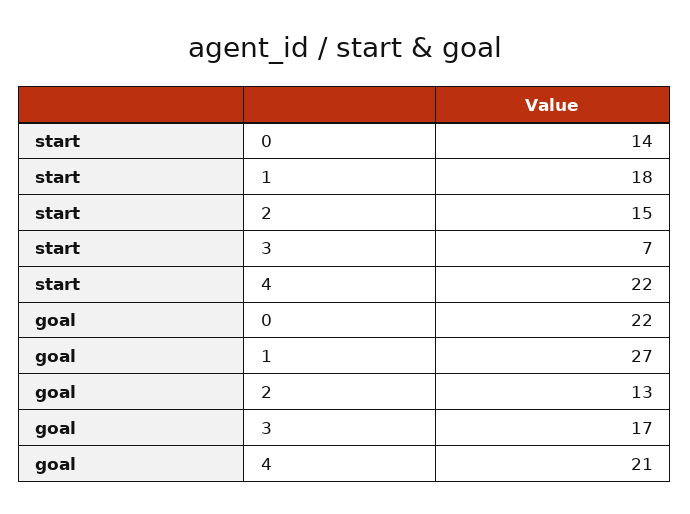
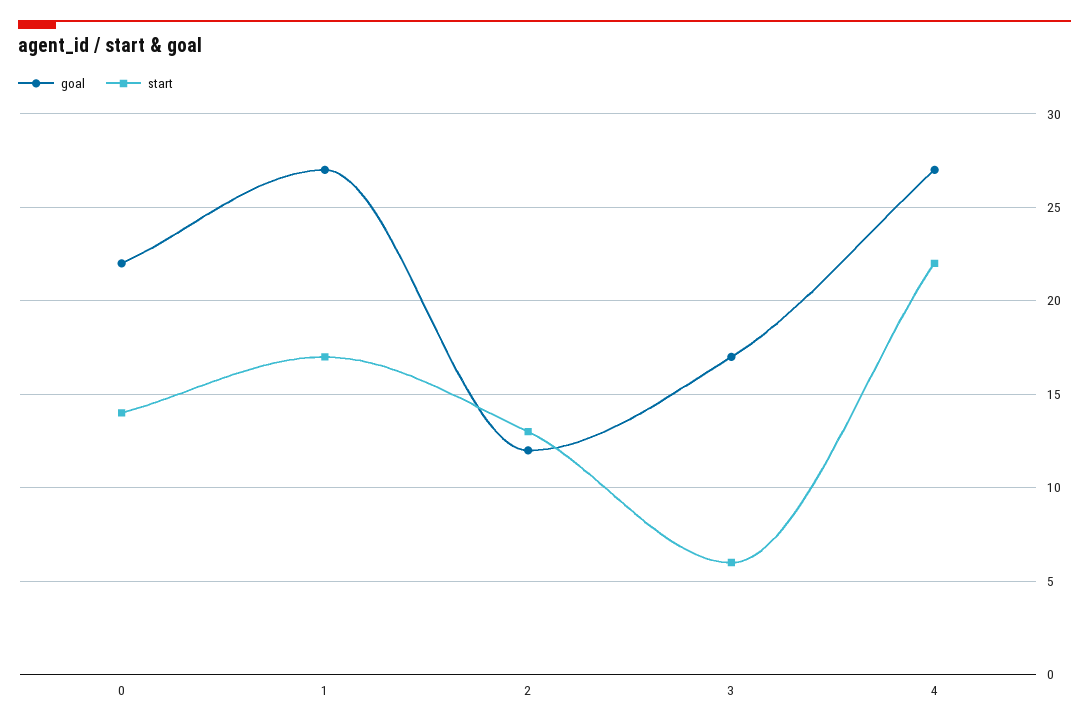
start, 1: 18 -> 17
start, 2: 15 -> 13
start, 3: 7 -> 6
goal, 2: 13 -> 12
goal, 4: 21 -> 27

